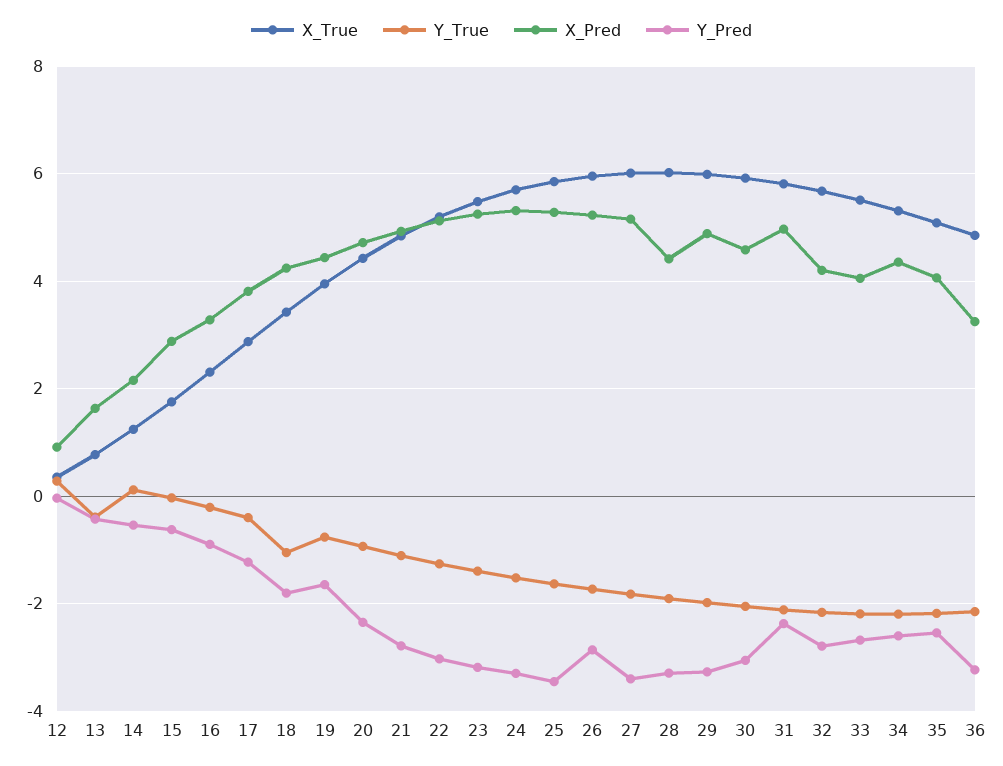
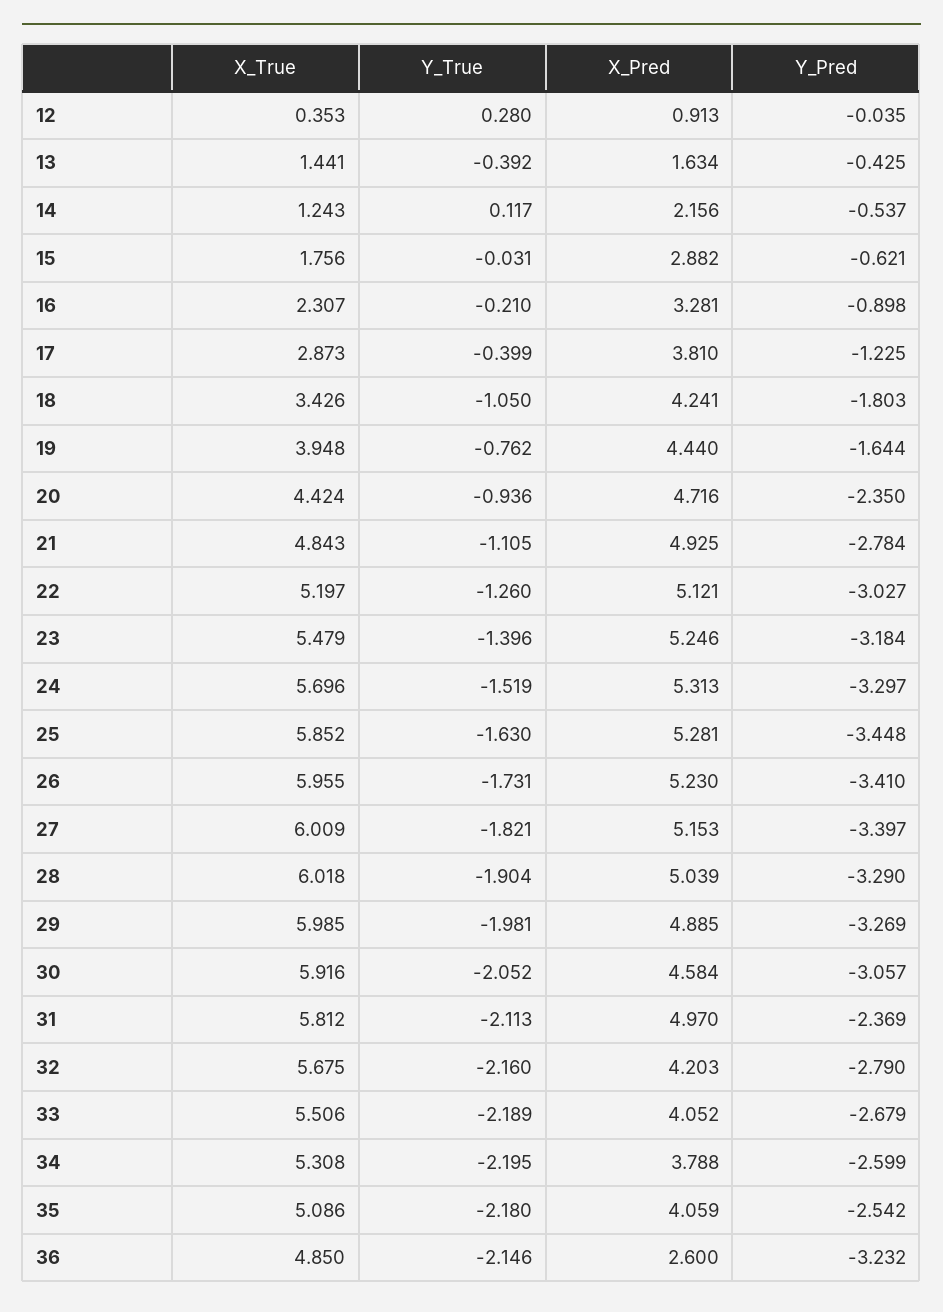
X_True, 13: 0.8 -> 1.441
Y_Pred, 26: -2.8 -> -3.41
X_Pred, 28: 4.4 -> 5.039
X_Pred, 34: 4.4 -> 3.788
X_Pred, 36: 3.2 -> 2.6

